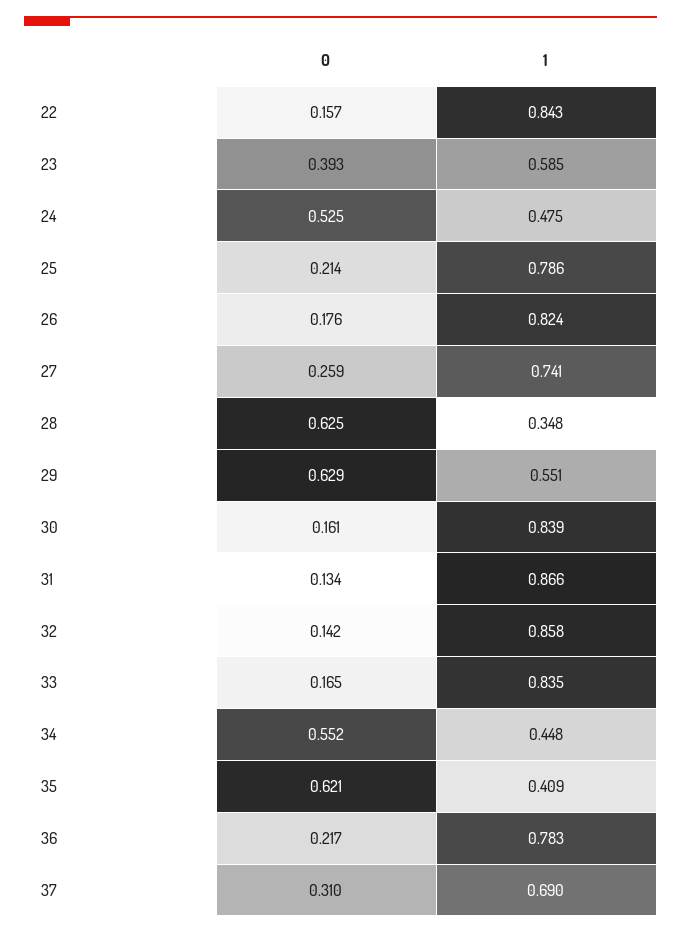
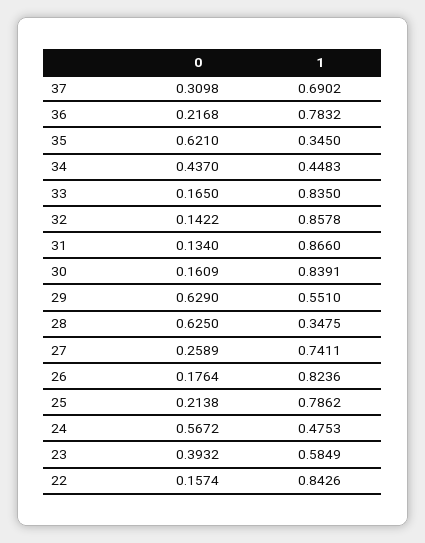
0, 24: 0.525 -> 0.5672
0, 34: 0.552 -> 0.437
1, 35: 0.409 -> 0.345

